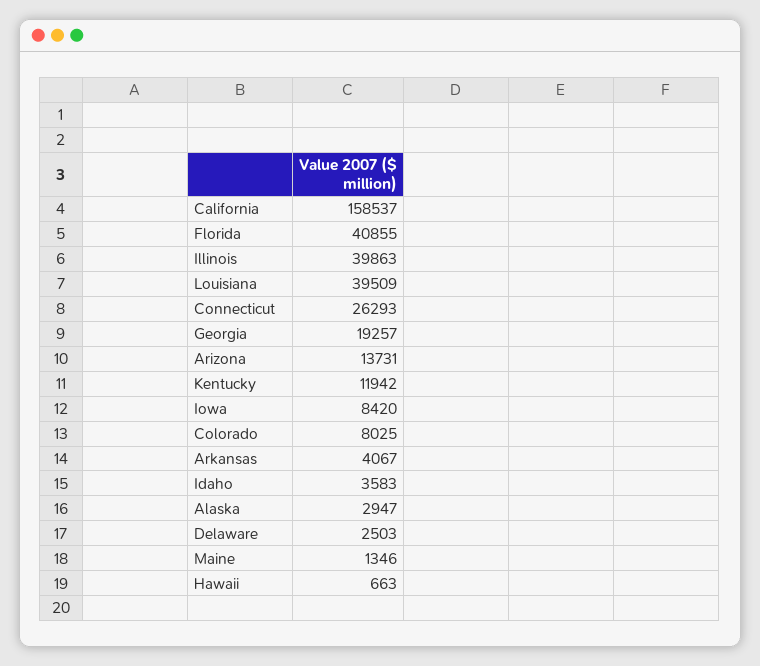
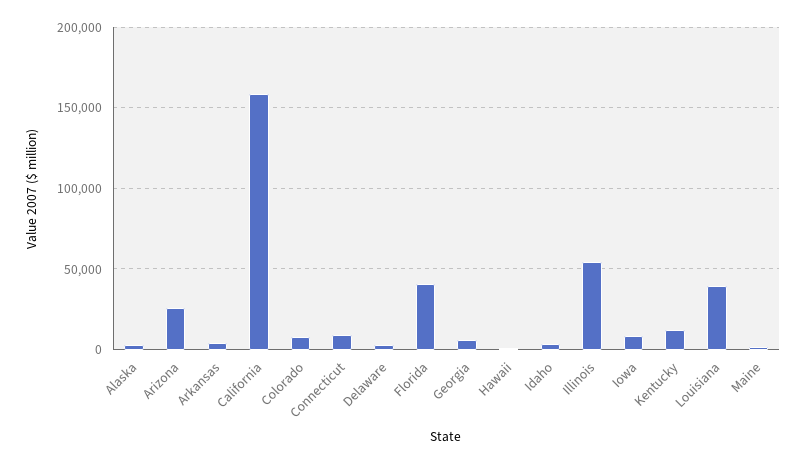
Illinois: 39863 -> 55000
Connecticut: 26293 -> 10000
Georgia: 19257 -> 5000
Arizona: 13731 -> 25000

